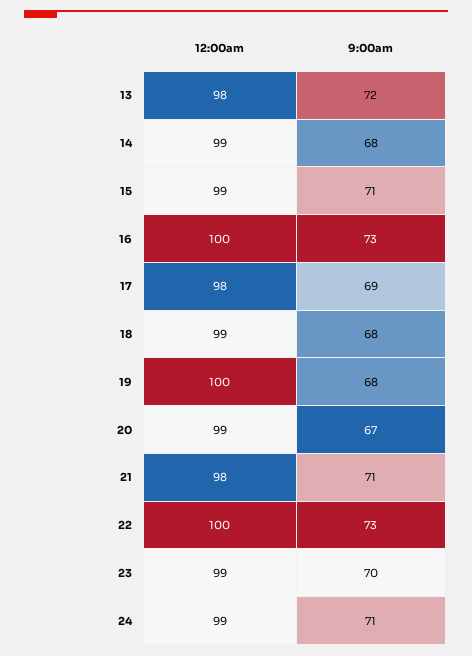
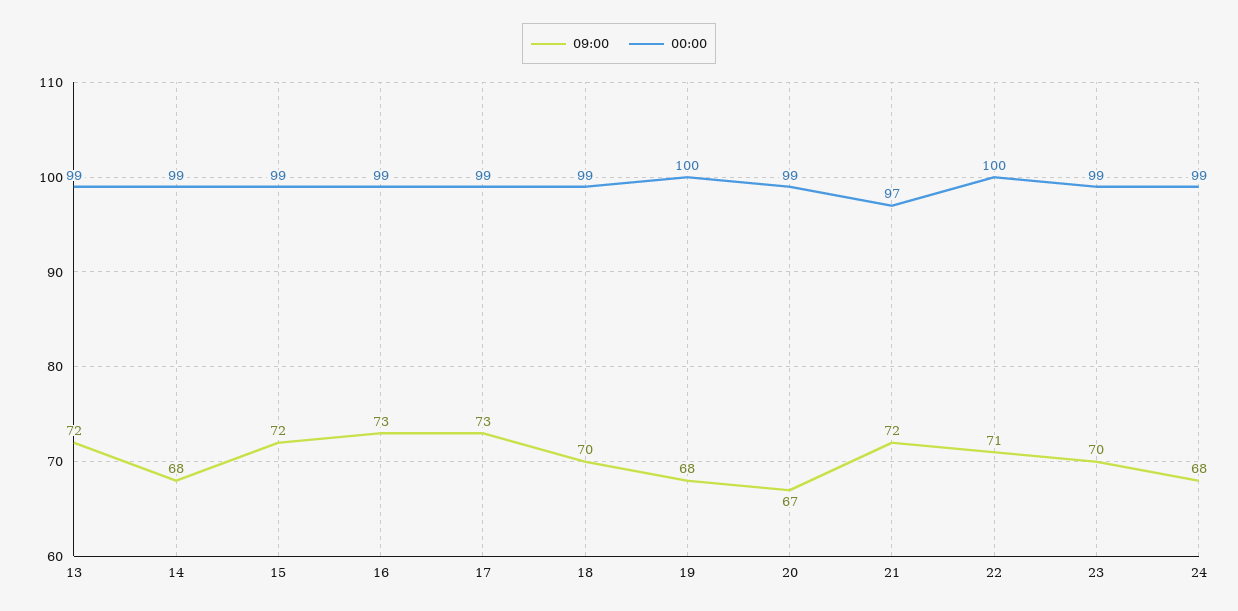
12:00am, 13: 98 -> 99
9:00am, 15: 71 -> 72
12:00am, 16: 100 -> 99
12:00am, 17: 98 -> 99
9:00am, 17: 69 -> 73
9:00am, 18: 68 -> 70
12:00am, 21: 98 -> 97
9:00am, 21: 71 -> 72
9:00am, 22: 73 -> 71
9:00am, 24: 71 -> 68

